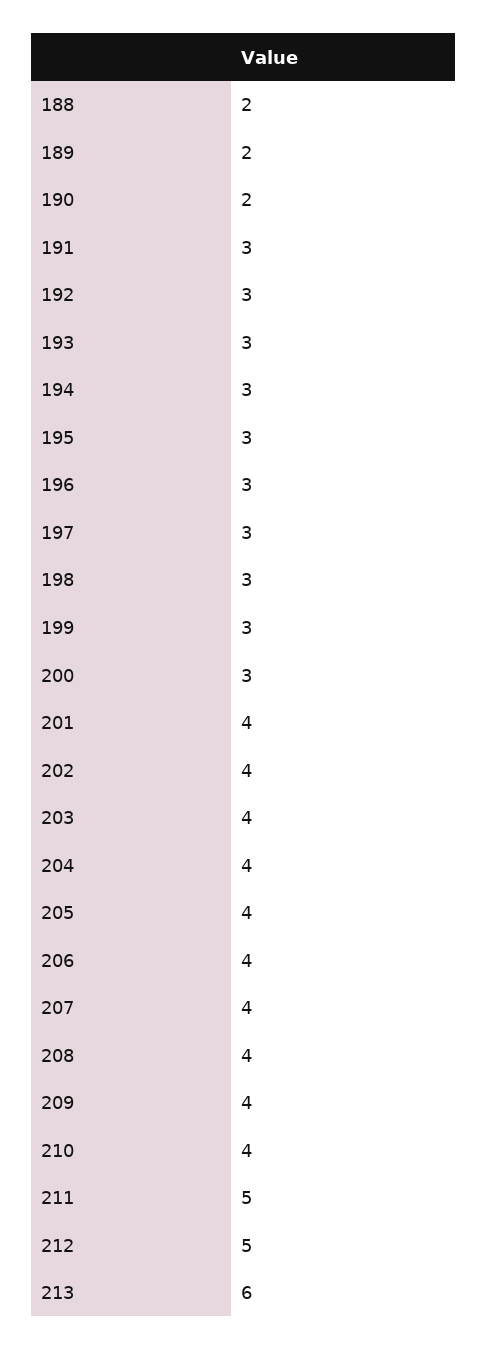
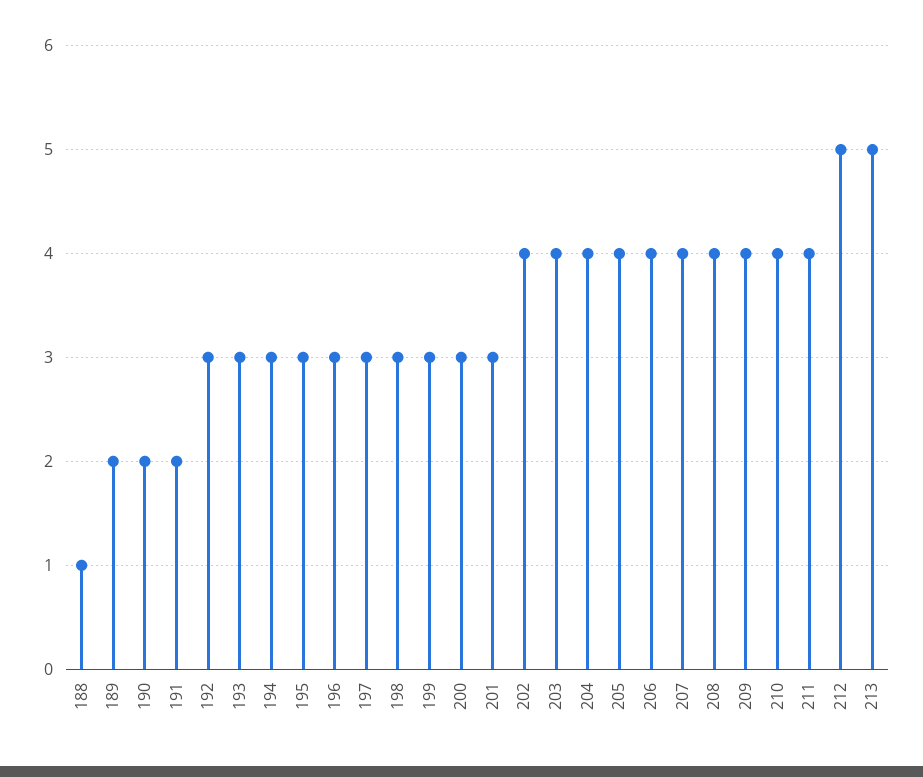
188: 2 -> 1
191: 3 -> 2
201: 4 -> 3
211: 5 -> 4
213: 6 -> 5

